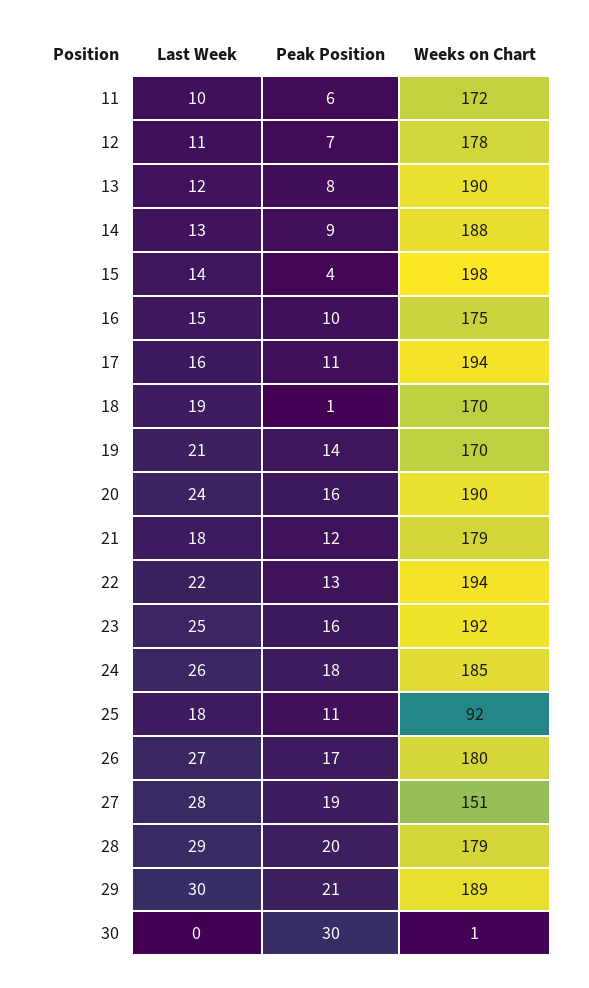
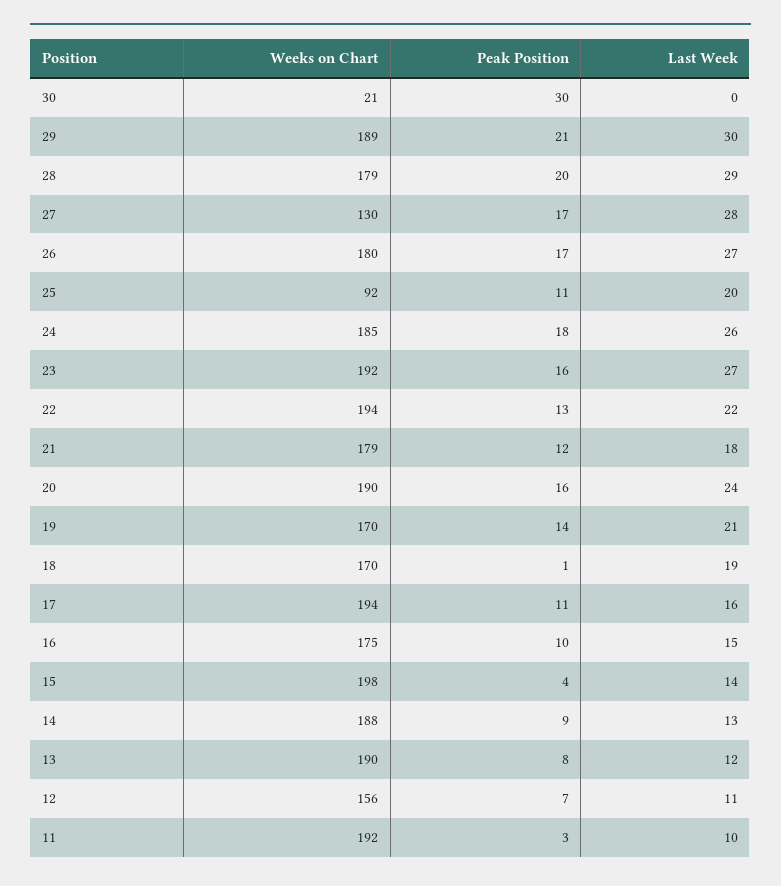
Peak Position, 11: 6 -> 3
Weeks on Chart, 11: 172 -> 192
Weeks on Chart, 12: 178 -> 156
Last Week, 23: 25 -> 27
Last Week, 25: 18 -> 20
Peak Position, 27: 19 -> 17
Weeks on Chart, 27: 151 -> 130
Weeks on Chart, 30: 1 -> 21

